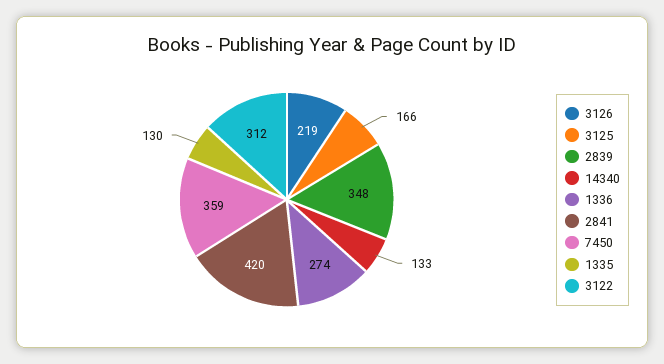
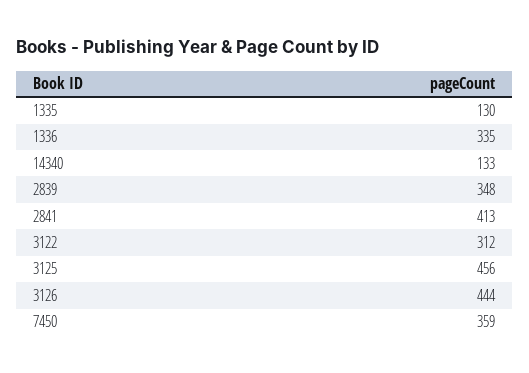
3126: 219 -> 444
3125: 166 -> 456
1336: 274 -> 335
2841: 420 -> 413

